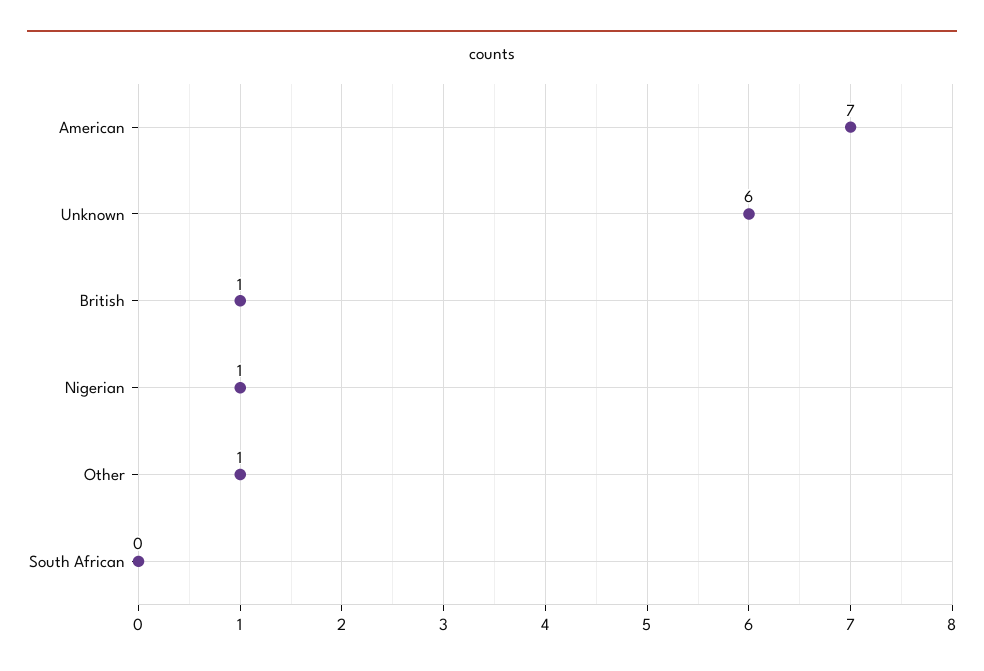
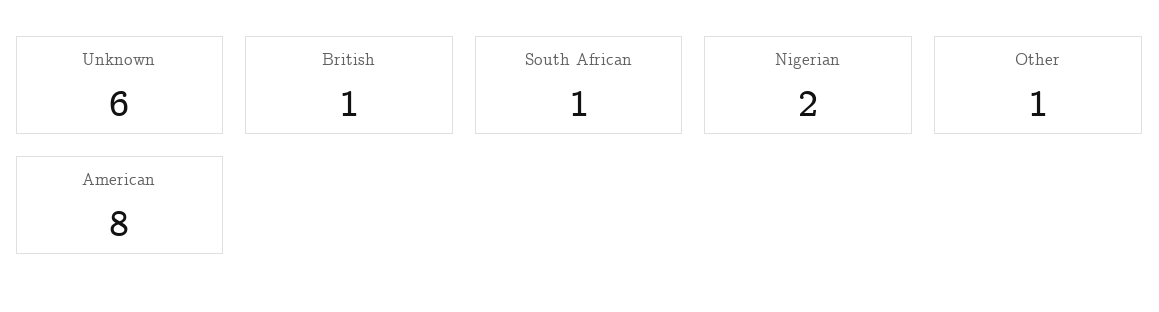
American: 7 -> 8
Nigerian: 1 -> 2
South African: 0 -> 1

